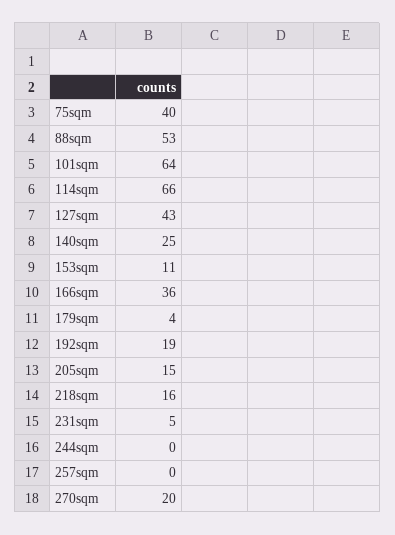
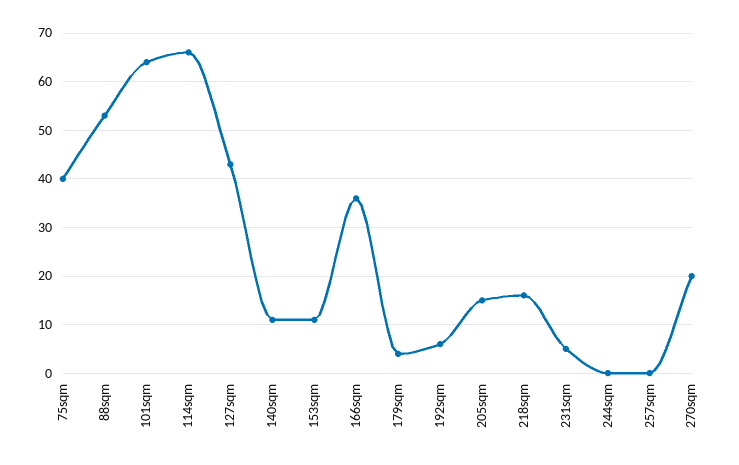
140sqm: 25 -> 10
192sqm: 19 -> 5

